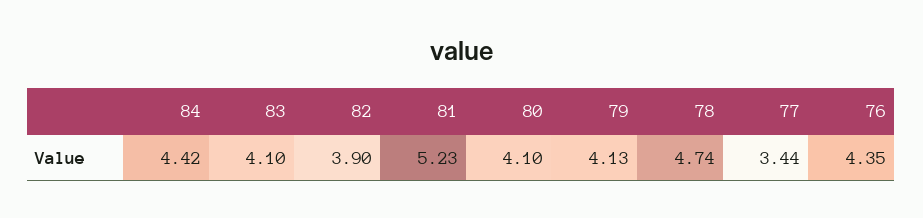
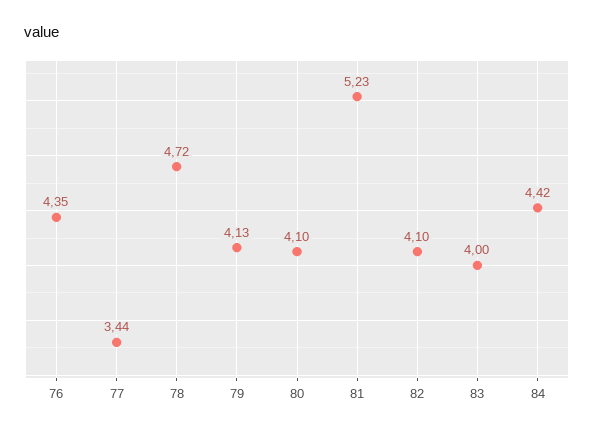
83: 4.1 -> 4
82: 3.9 -> 4.1
78: 4.74 -> 4.72

